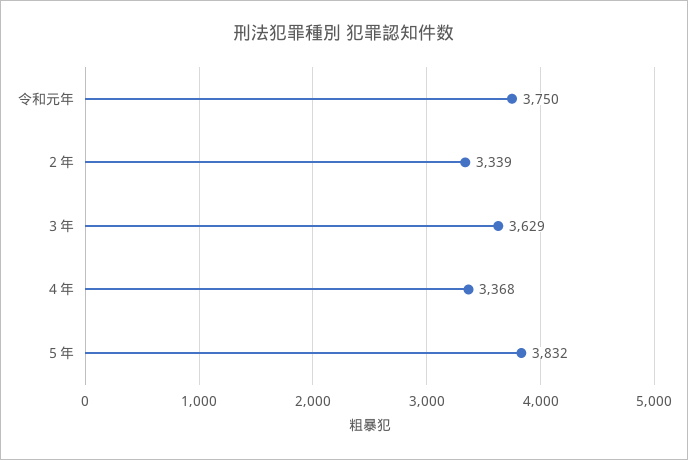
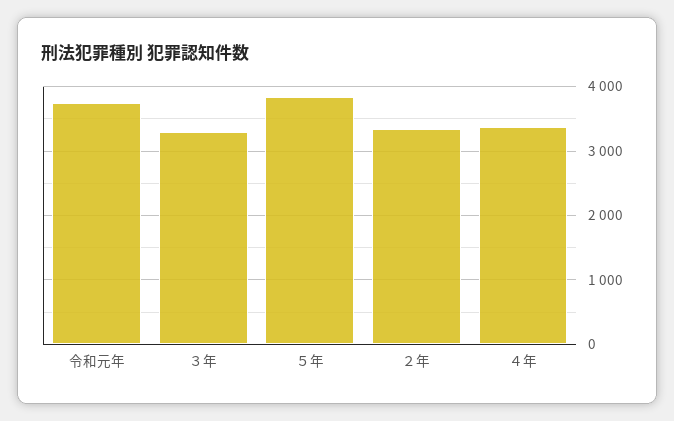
３年: 3629 -> 3300

